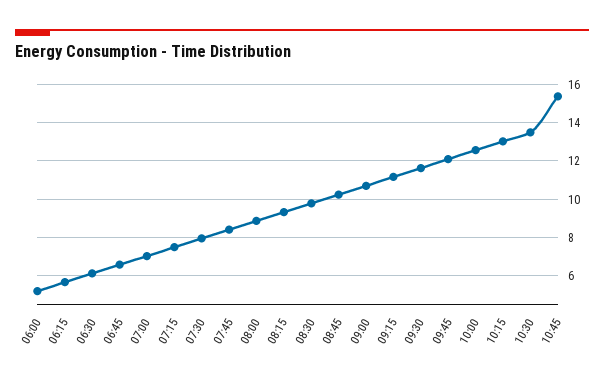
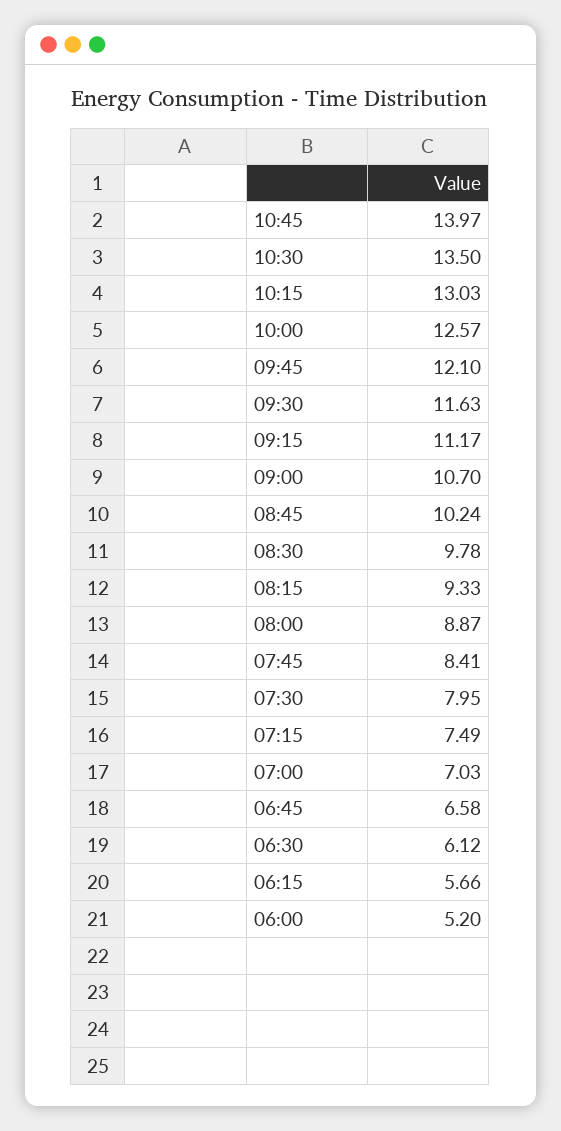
10:45: 15.5 -> 13.97

